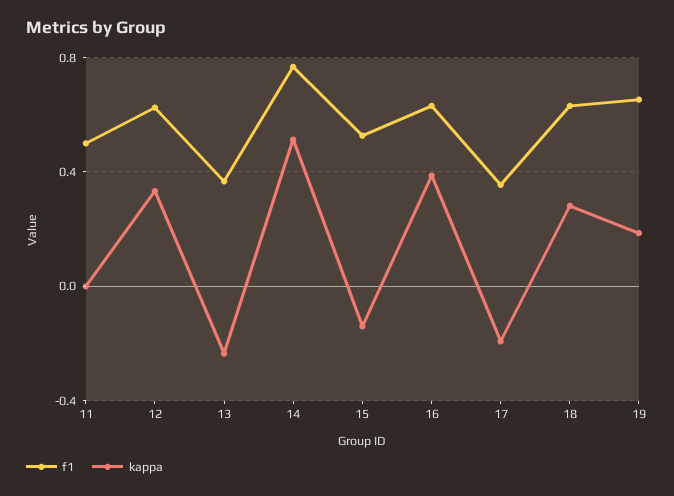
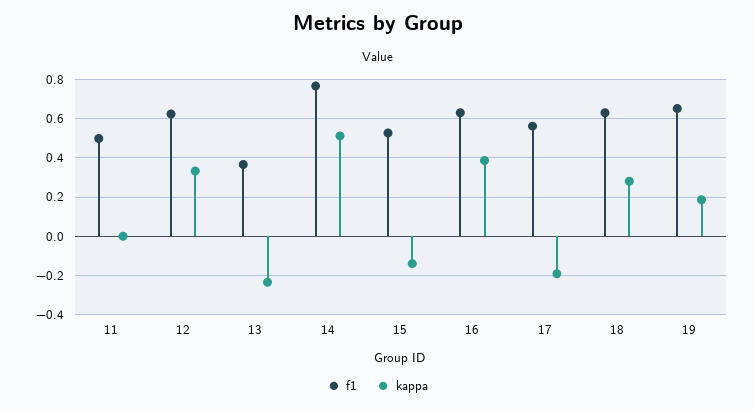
f1, 17: 0.35 -> 0.55

